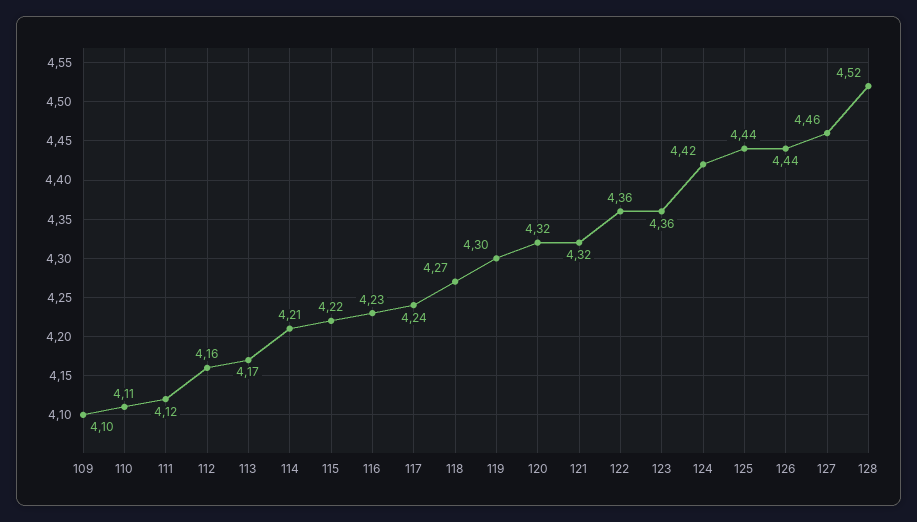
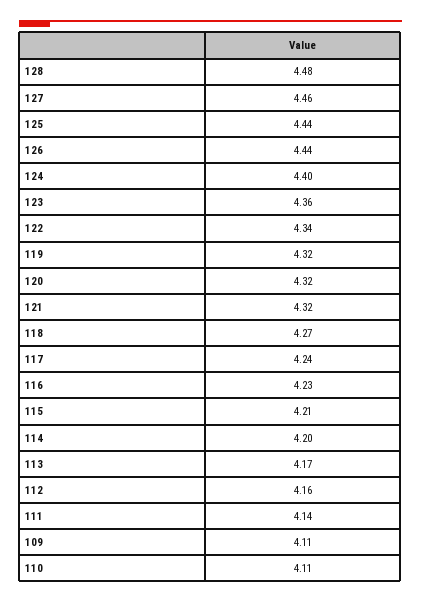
109: 4.1 -> 4.11
111: 4.12 -> 4.14
114: 4.21 -> 4.2
115: 4.22 -> 4.21
119: 4.3 -> 4.32
122: 4.36 -> 4.34
124: 4.42 -> 4.4
128: 4.52 -> 4.48

